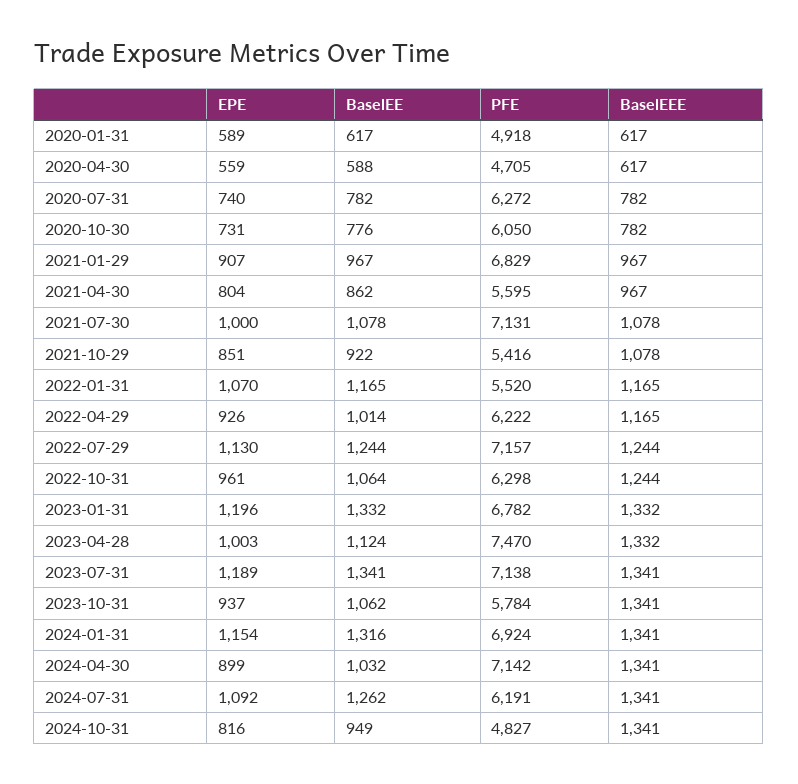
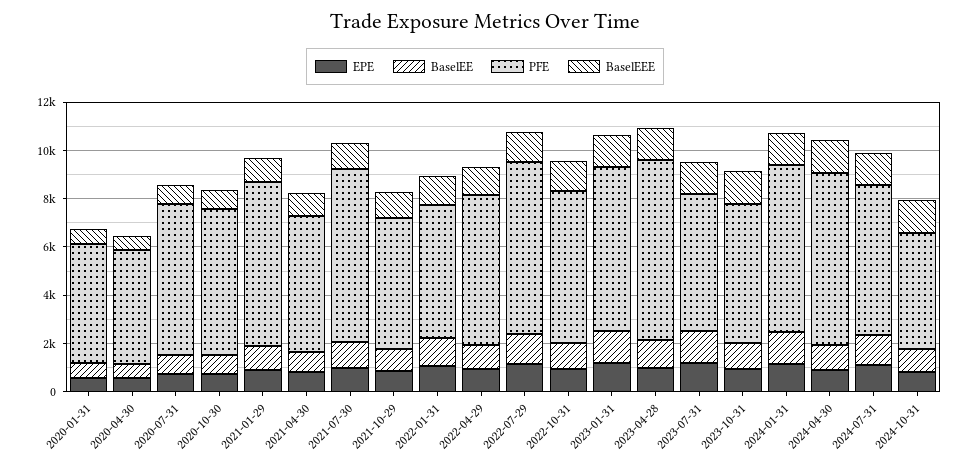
PFE, 2023-07-31: 7138 -> 5500

